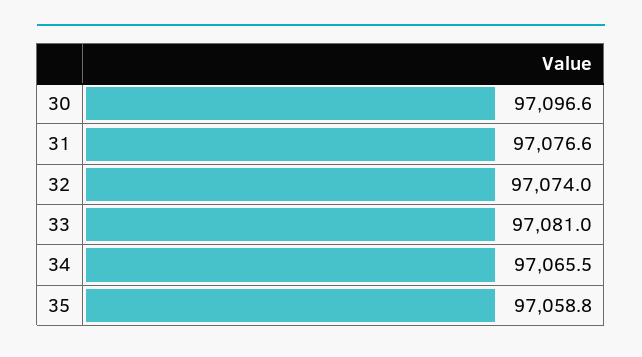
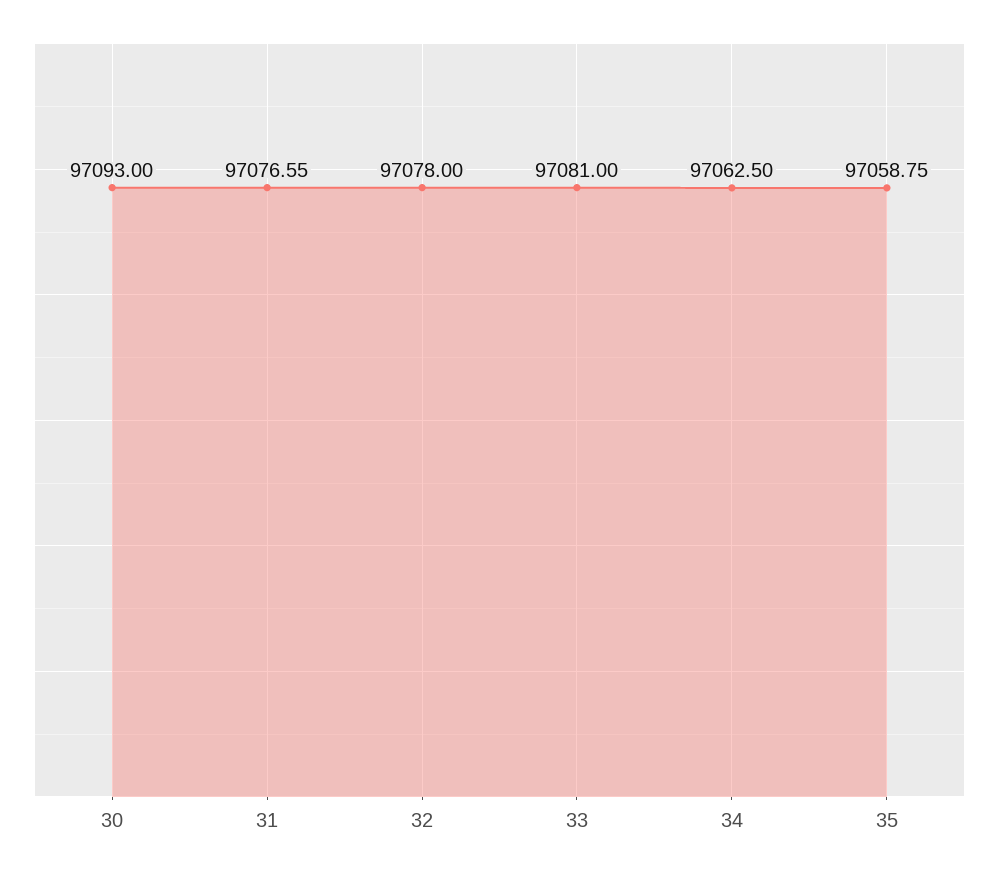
30: 97096.6 -> 97093
32: 97074 -> 97078
34: 97065.5 -> 97062.5

